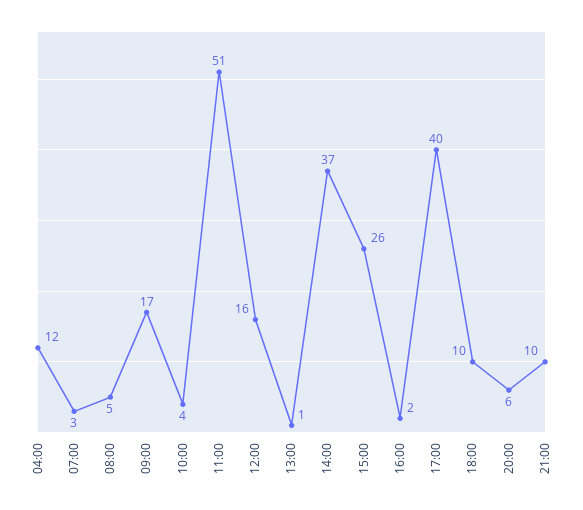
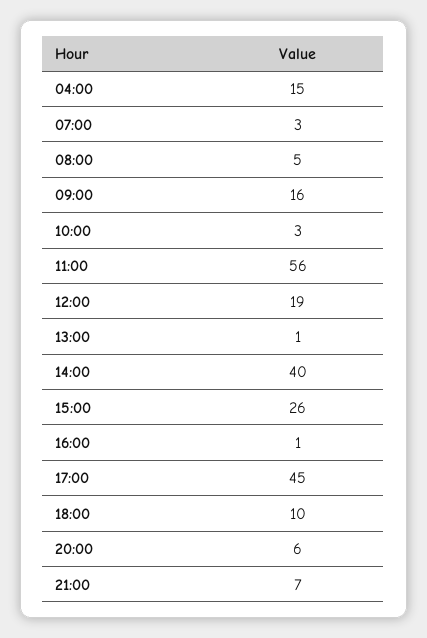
04:00: 12 -> 15
09:00: 17 -> 16
10:00: 4 -> 3
11:00: 51 -> 56
12:00: 16 -> 19
14:00: 37 -> 40
16:00: 2 -> 1
17:00: 40 -> 45
21:00: 10 -> 7

